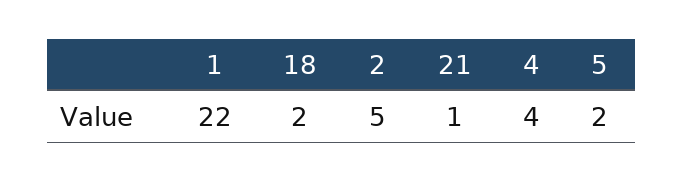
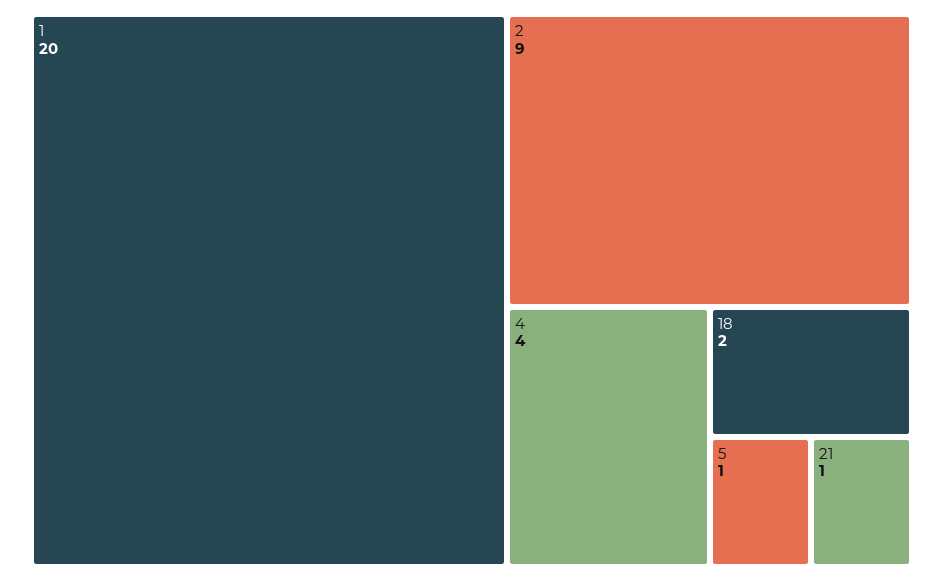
1: 22 -> 20
2: 5 -> 9
5: 2 -> 1

